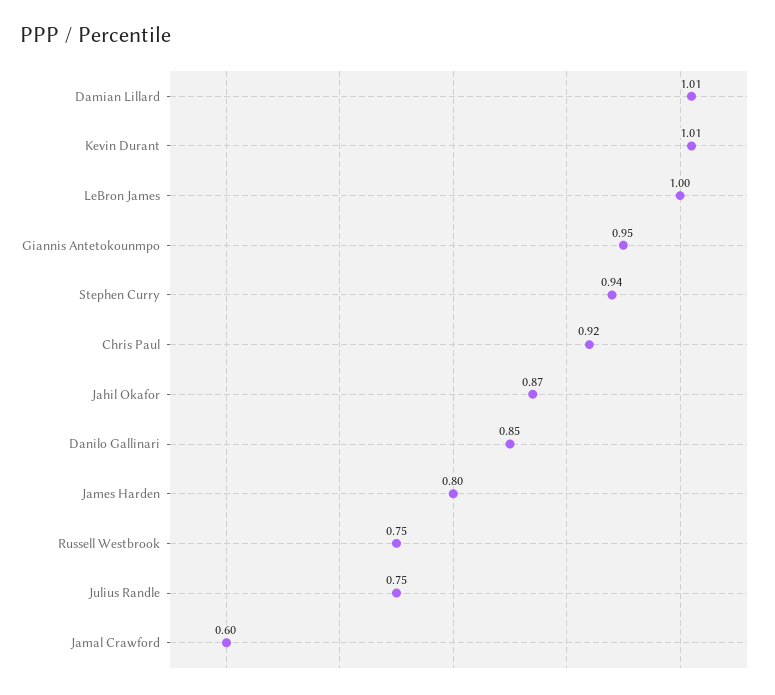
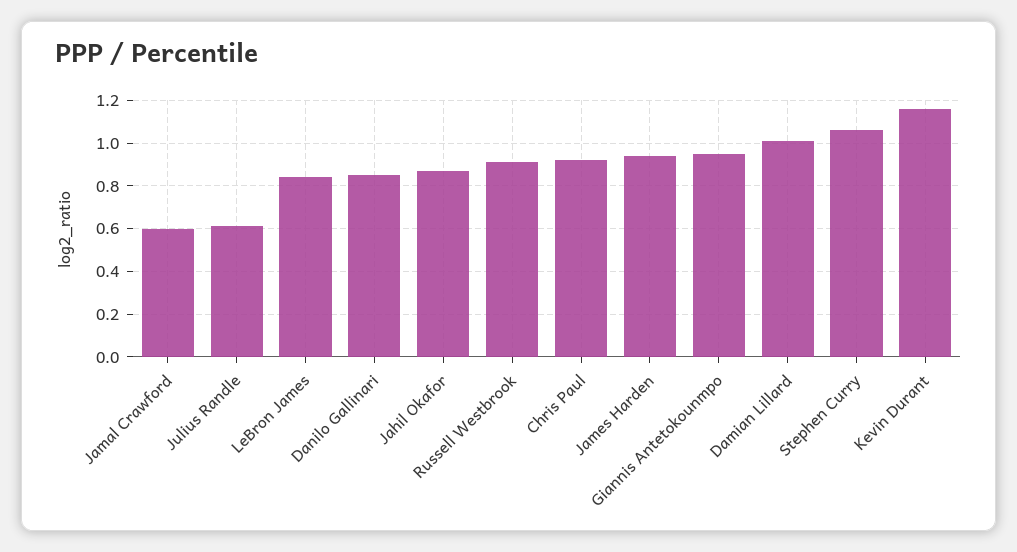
Kevin Durant: 1.01 -> 1.15
LeBron James: 1 -> 0.85
Stephen Curry: 0.94 -> 1.05
James Harden: 0.8 -> 0.95
Russell Westbrook: 0.75 -> 0.9
Julius Randle: 0.75 -> 0.6

